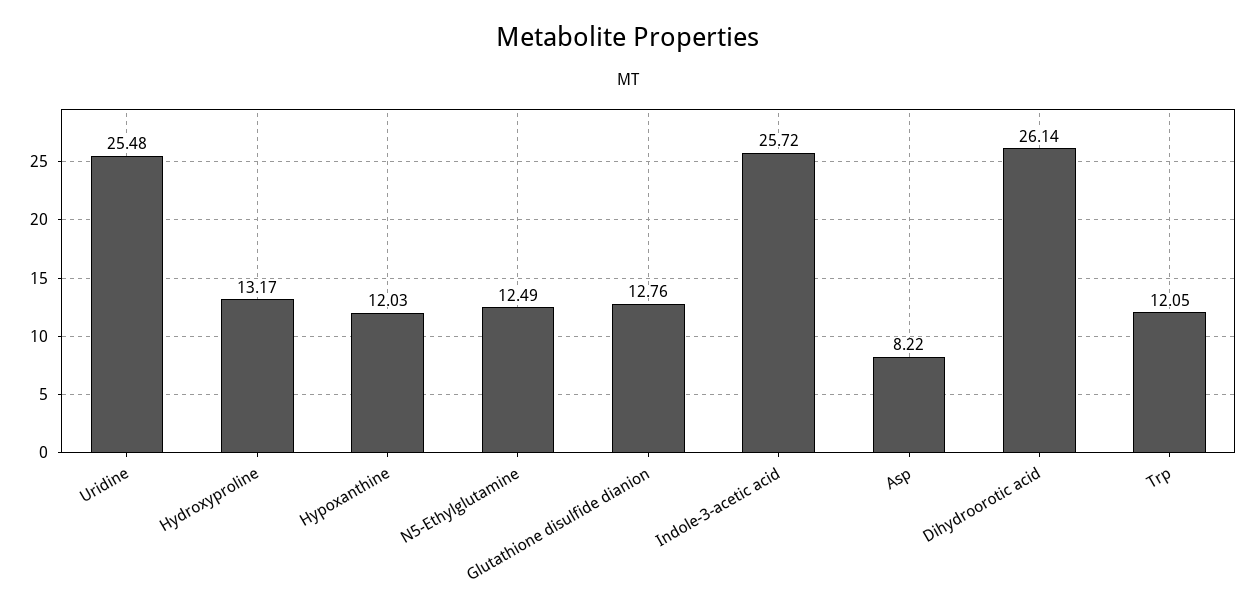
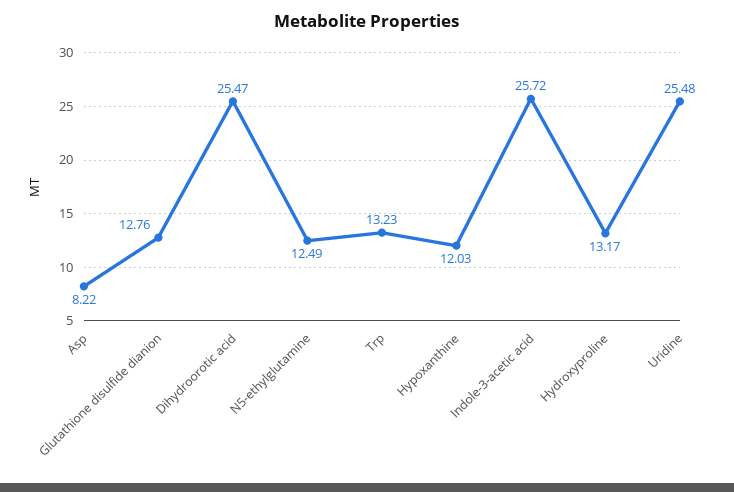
Dihydroorotic acid: 26.14 -> 25.47
Trp: 12.05 -> 13.23

